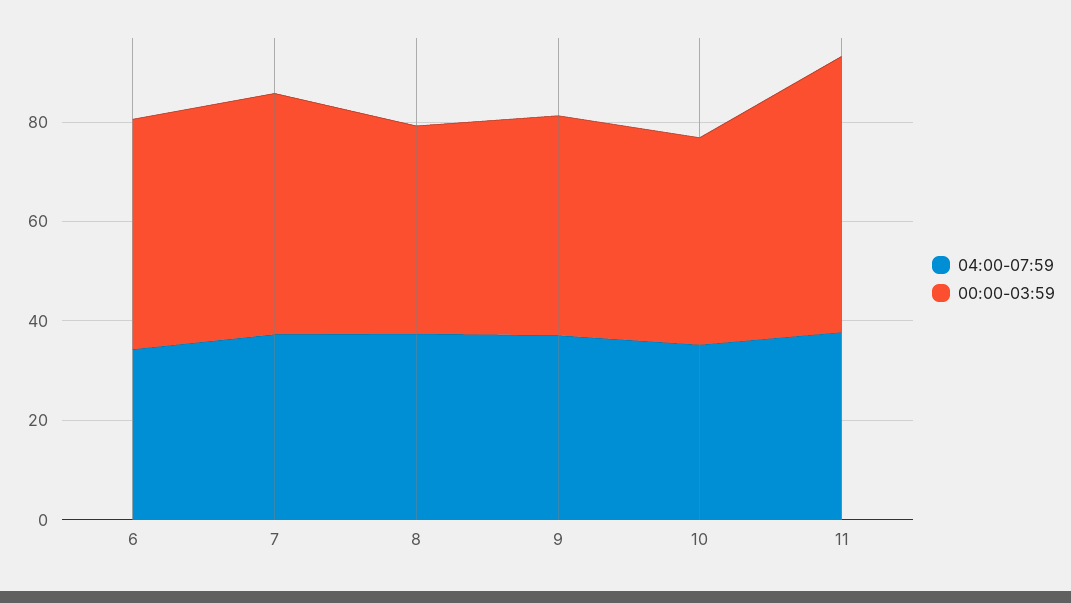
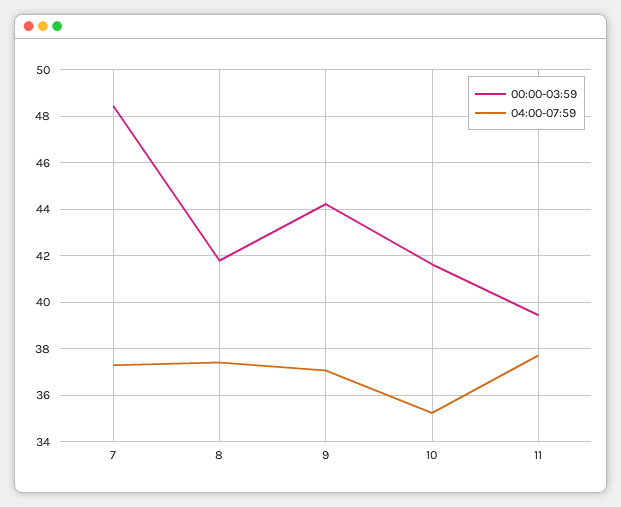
04:00-07:59, 6: 35 -> none
00:00-03:59, 6: 45 -> none
00:00-03:59, 11: 55 -> 39.5

